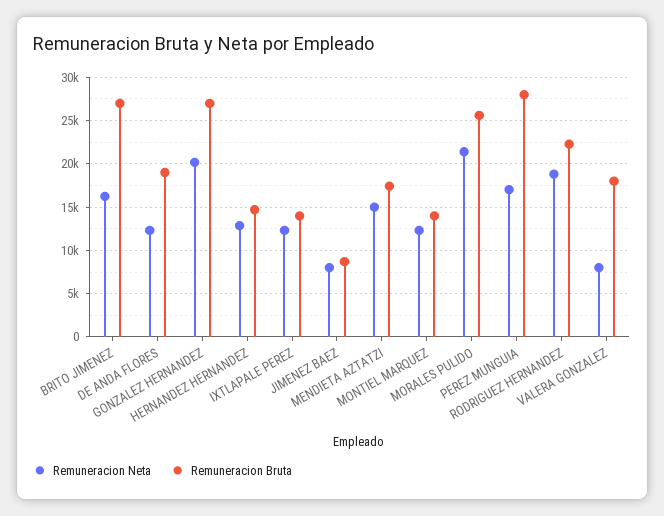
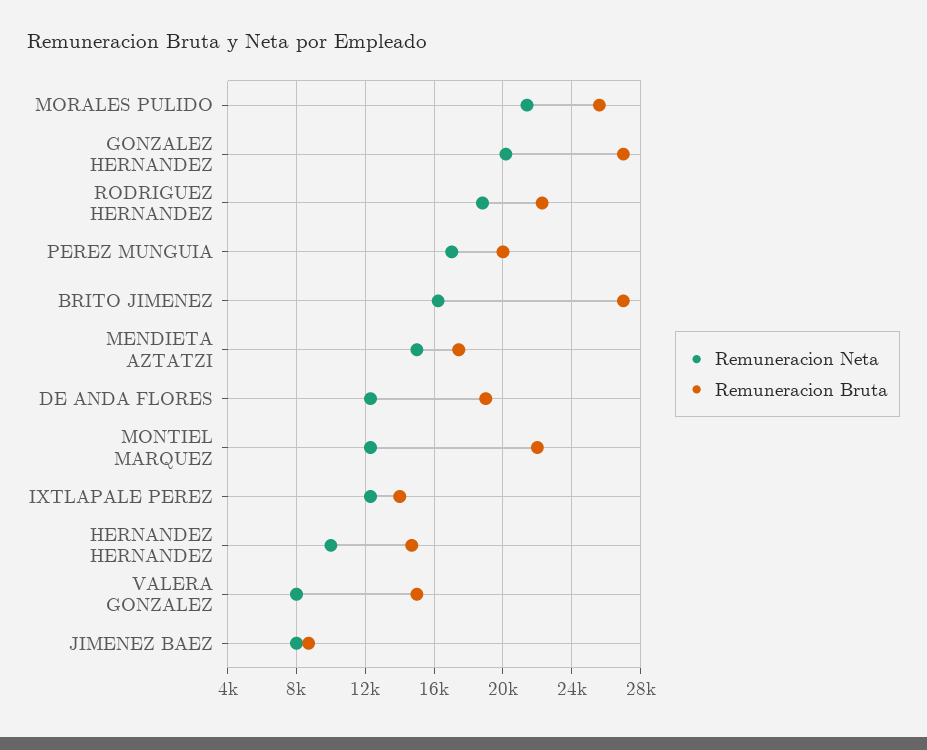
Remuneracion Neta, HERNANDEZ HERNANDEZ: 13000 -> 10000
Remuneracion Bruta, MONTIEL MARQUEZ: 14000 -> 22000
Remuneracion Bruta, PEREZ MUNGUIA: 28000 -> 20000
Remuneracion Bruta, VALERA GONZALEZ: 18000 -> 15000

